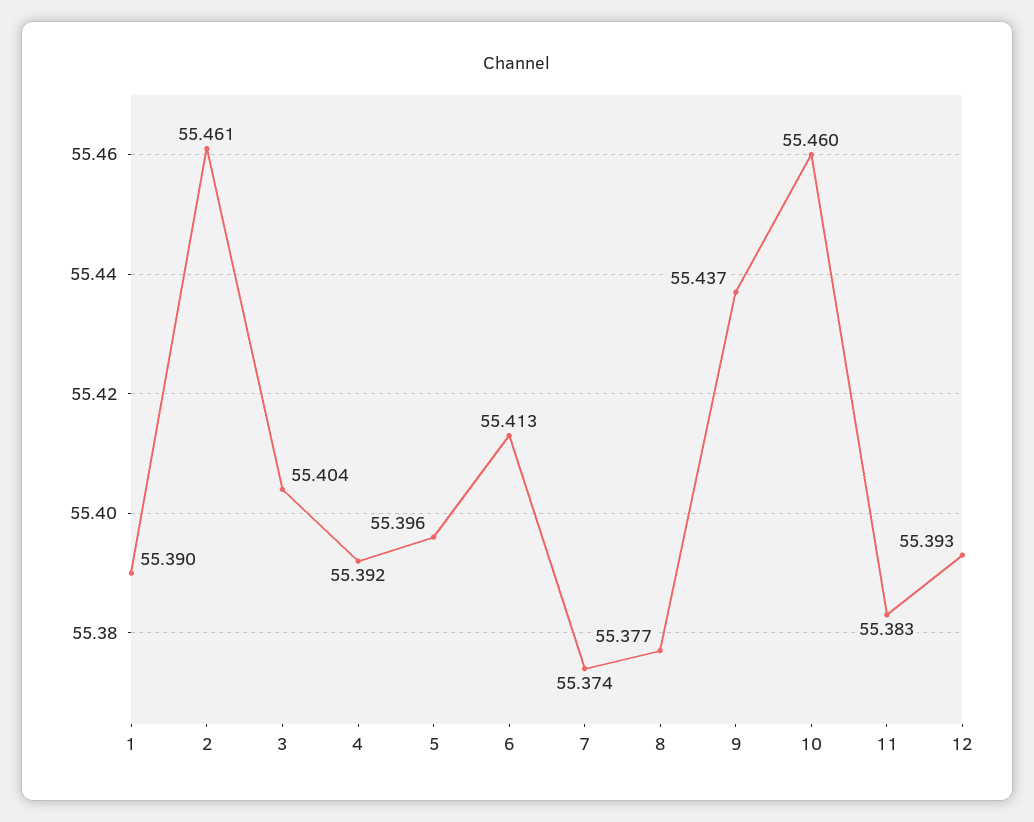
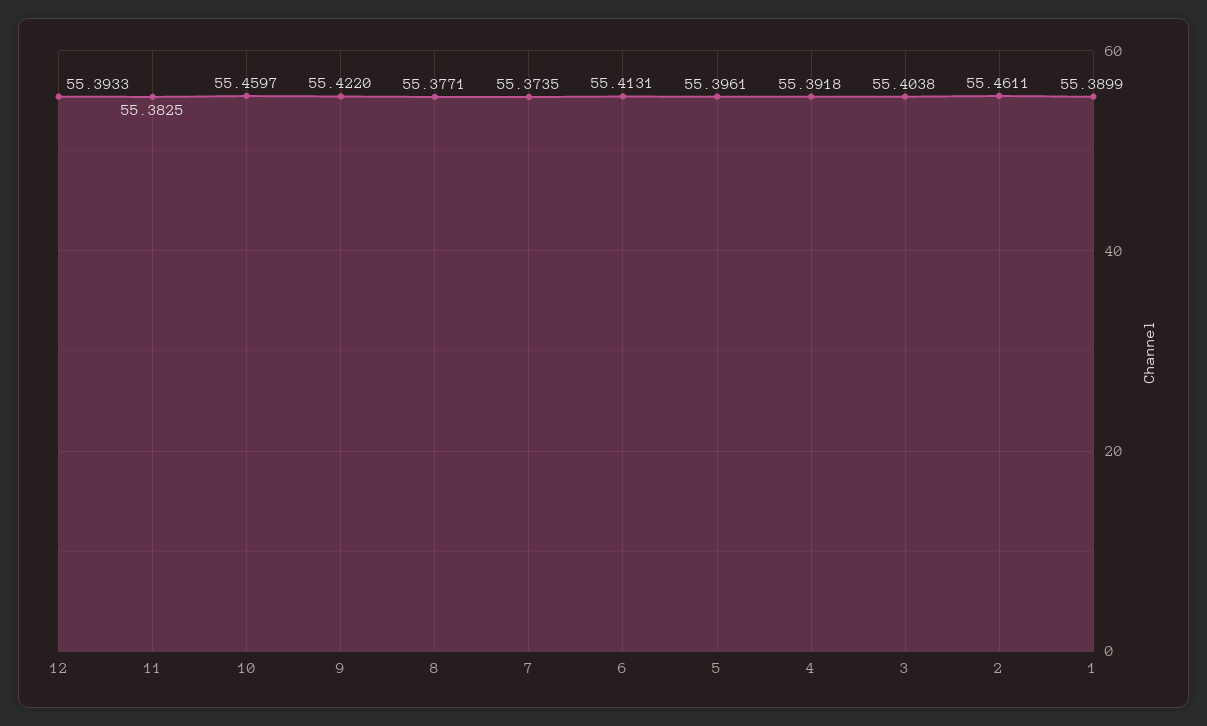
9: 55.437 -> 55.422

